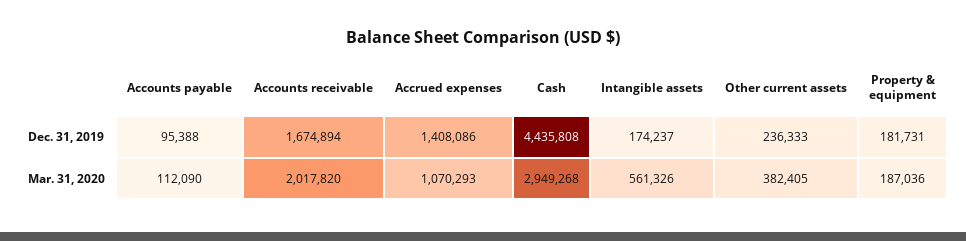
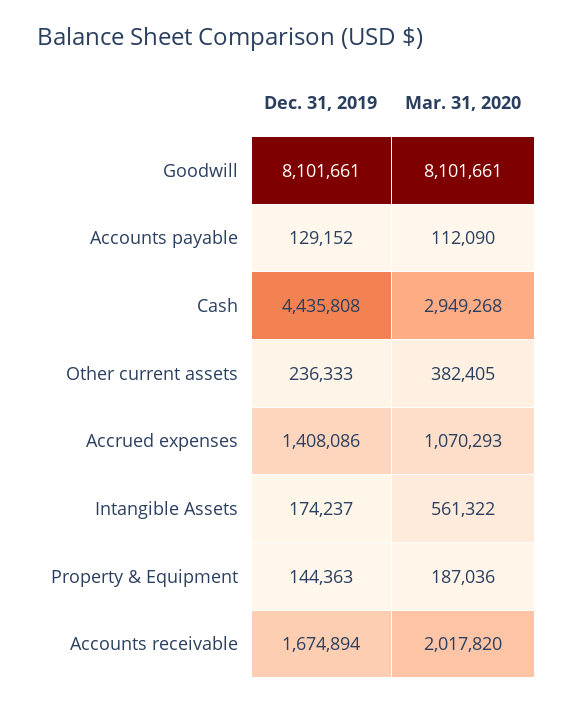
Accounts payable, Dec. 31, 2019: 95388 -> 129152
Property & equipment, Dec. 31, 2019: 181731 -> 144363
Intangible assets, Mar. 31, 2020: 561326 -> 561322
Goodwill, Dec. 31, 2019: none -> 8101661
Goodwill, Mar. 31, 2020: none -> 8101661

